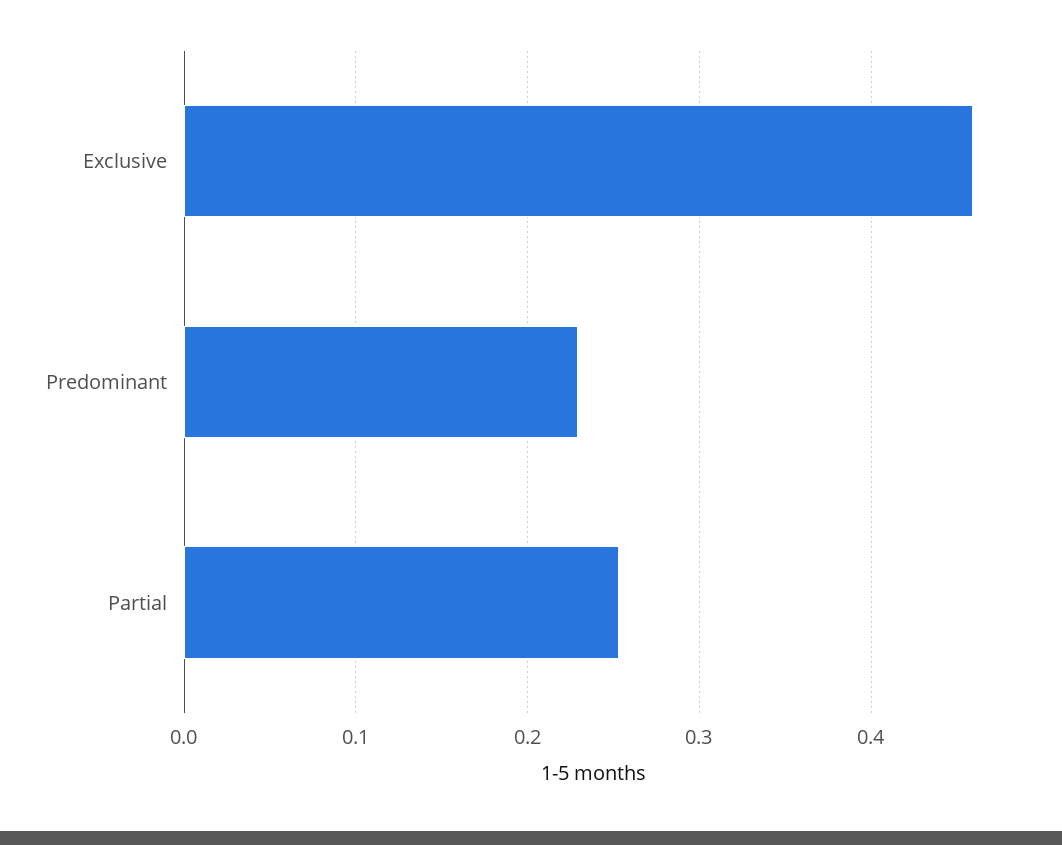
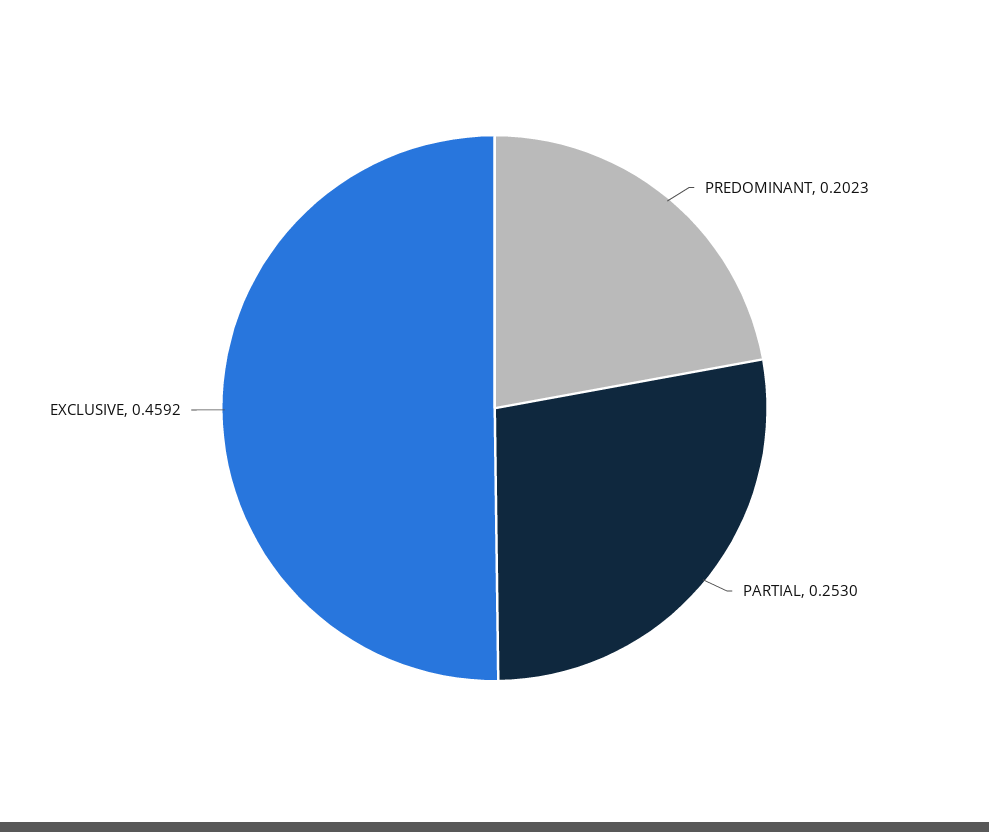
Predominant: 0.23 -> 0.2023

